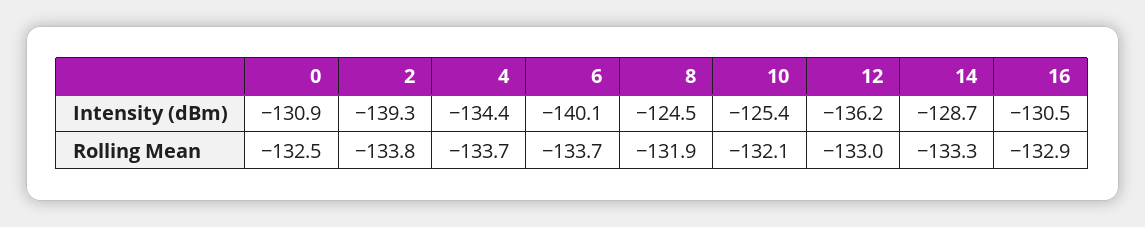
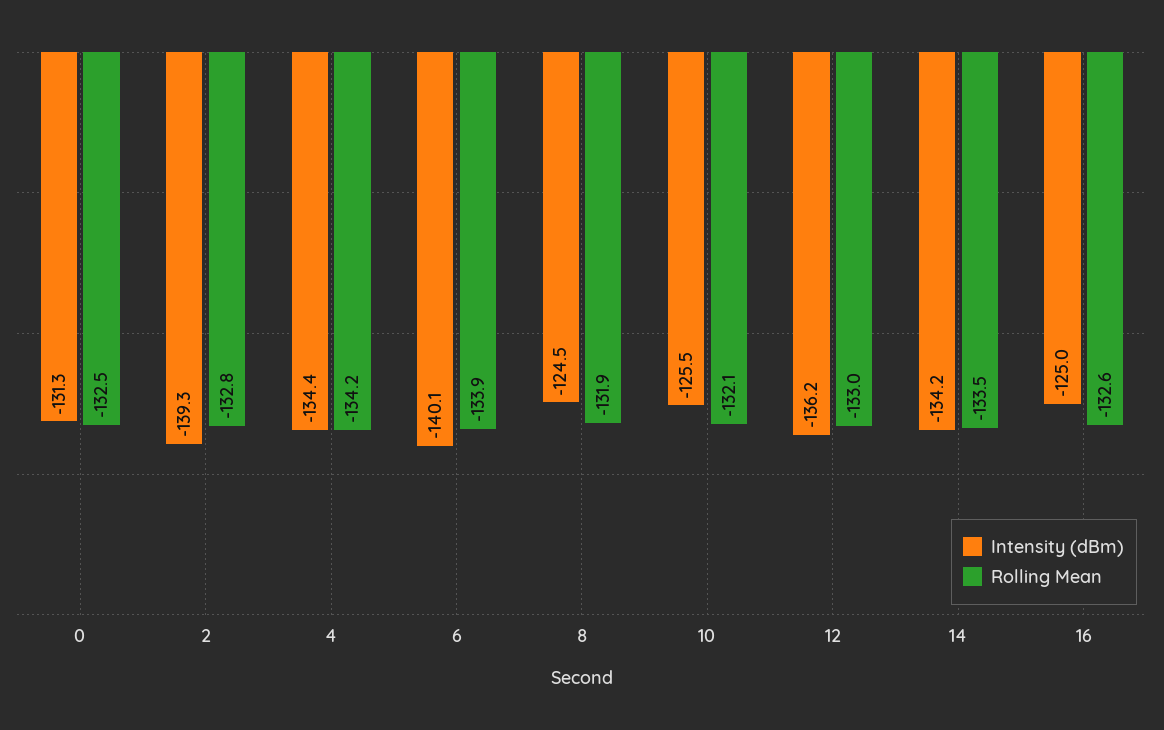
Intensity (dBm), 0: -130.9 -> -131.3
Intensity (dBm), 10: -125.4 -> -125.5
Intensity (dBm), 14: -128.7 -> -134.2
Intensity (dBm), 16: -130.5 -> -125
Rolling Mean, 2: -133.8 -> -132.8
Rolling Mean, 4: -133.7 -> -134.2
Rolling Mean, 6: -133.7 -> -133.9
Rolling Mean, 14: -133.3 -> -133.5
Rolling Mean, 16: -132.9 -> -132.6

